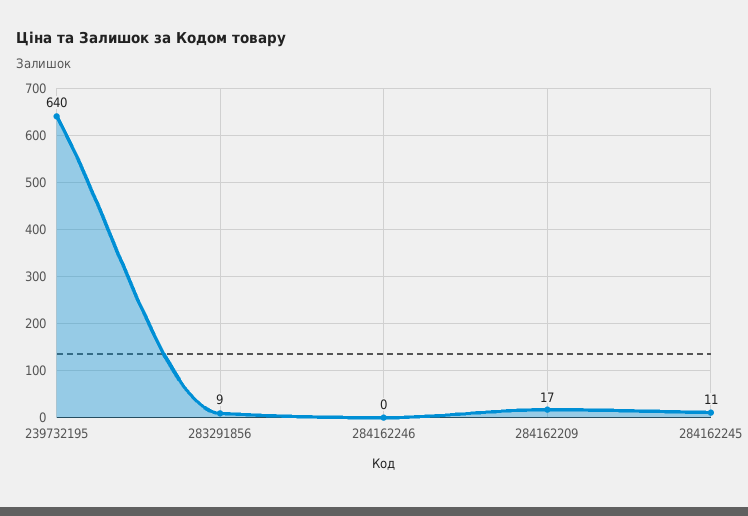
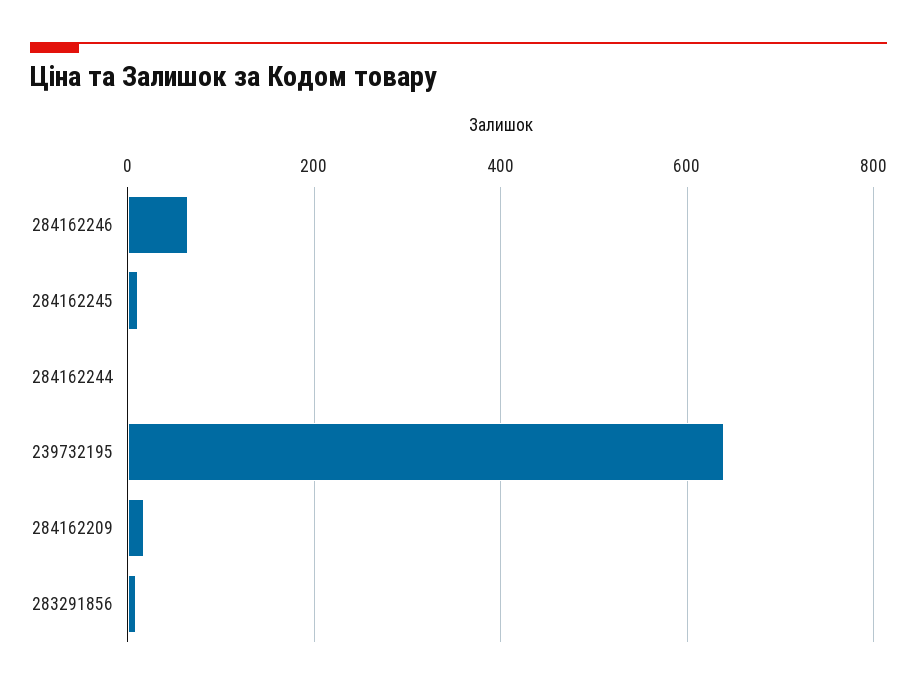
284162246: 0 -> 60
284162244: none -> 0

